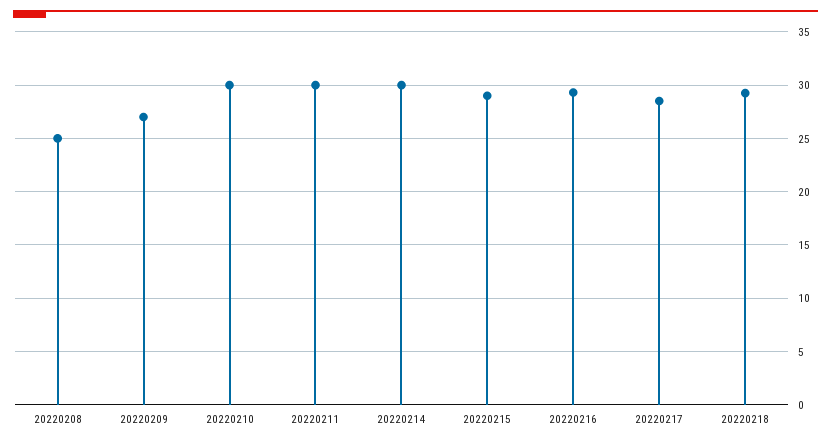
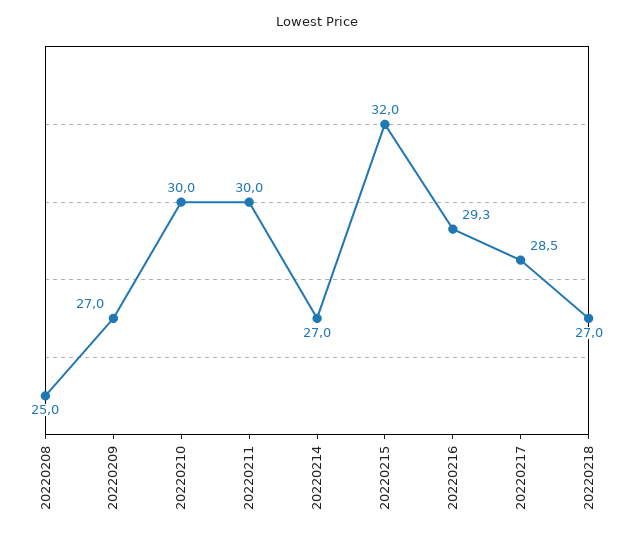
20220214: 30 -> 27
20220215: 29 -> 32
20220218: 29 -> 27

